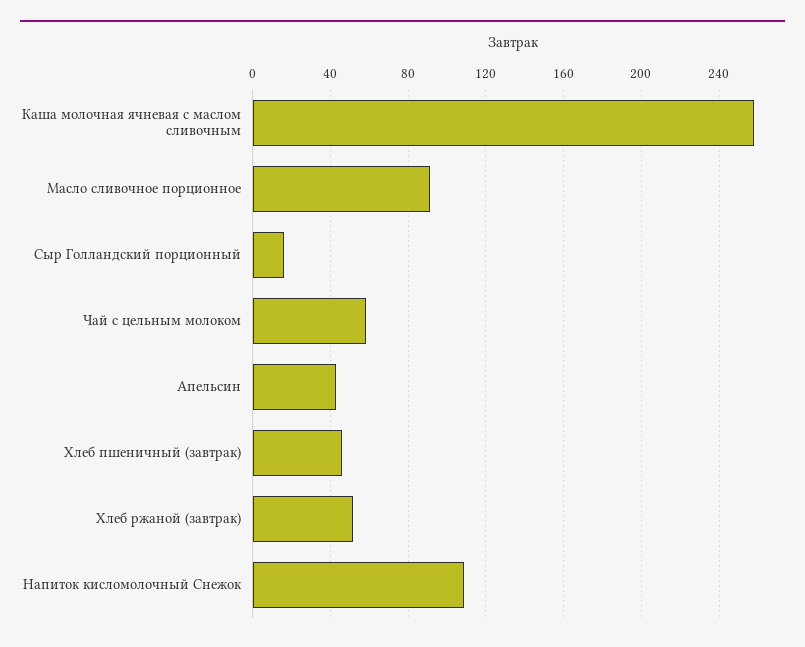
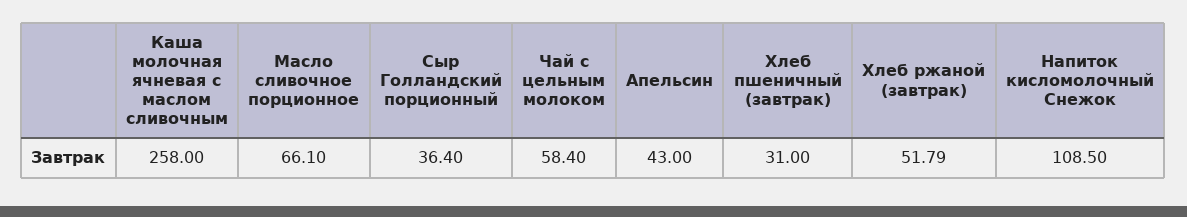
Масло сливочное порционное: 90 -> 66.1
Сыр Голландский порционный: 15 -> 36.4
Хлеб пшеничный (завтрак): 45 -> 31

